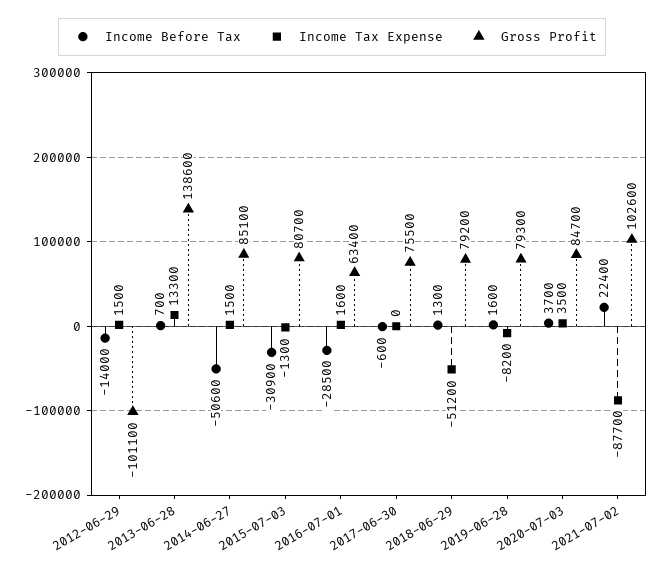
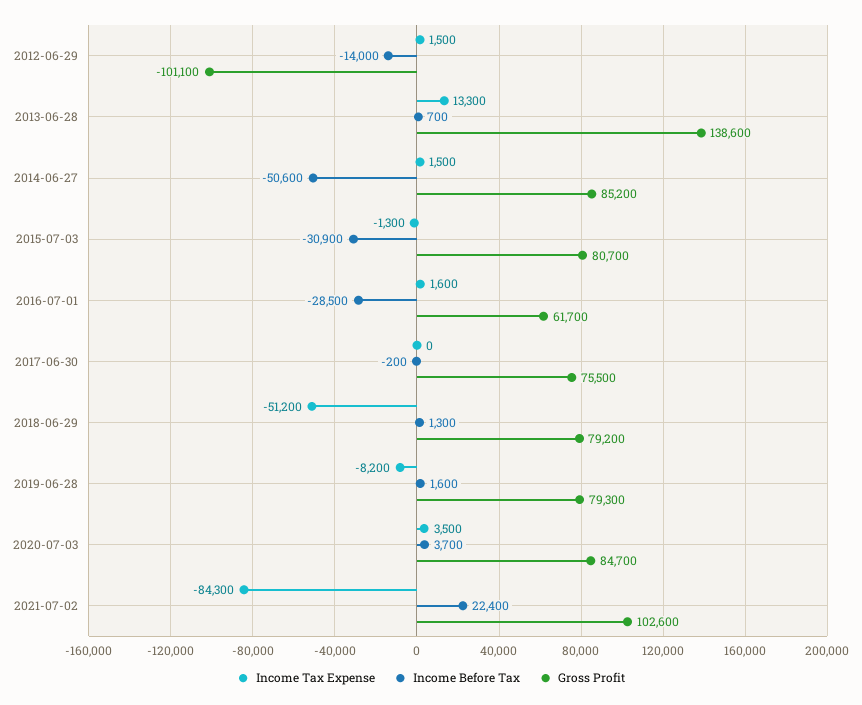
Gross Profit, 2014-06-27: 85100 -> 85200
Gross Profit, 2016-07-01: 63400 -> 61700
Income Before Tax, 2017-06-30: -600 -> -200
Income Tax Expense, 2021-07-02: -87700 -> -84300

